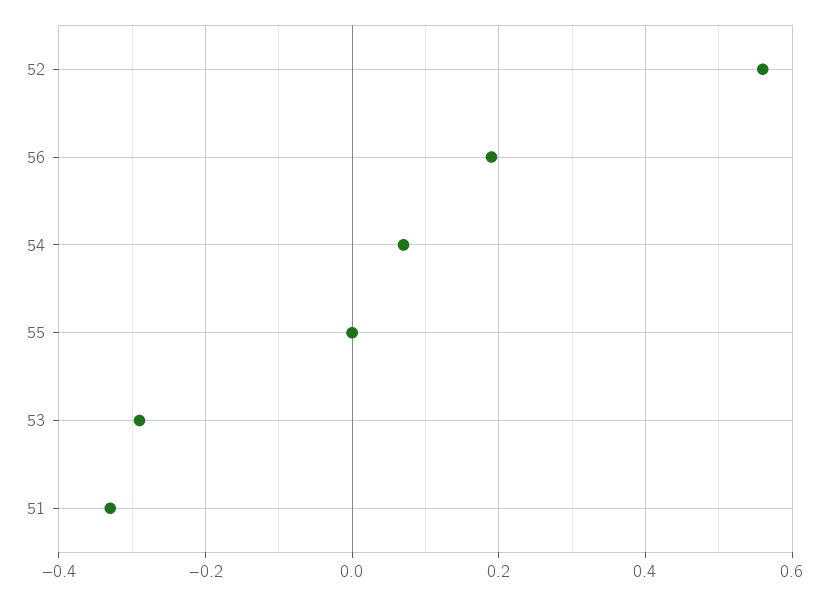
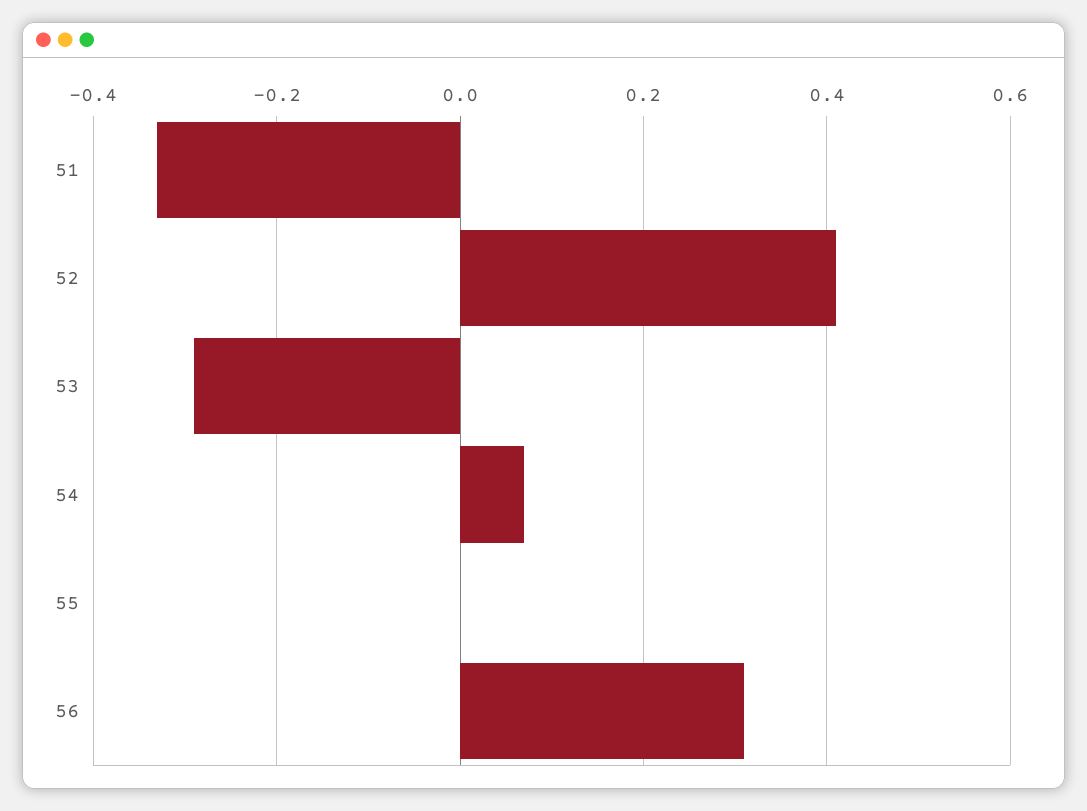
52: 0.55 -> 0.4
56: 0.2 -> 0.3

